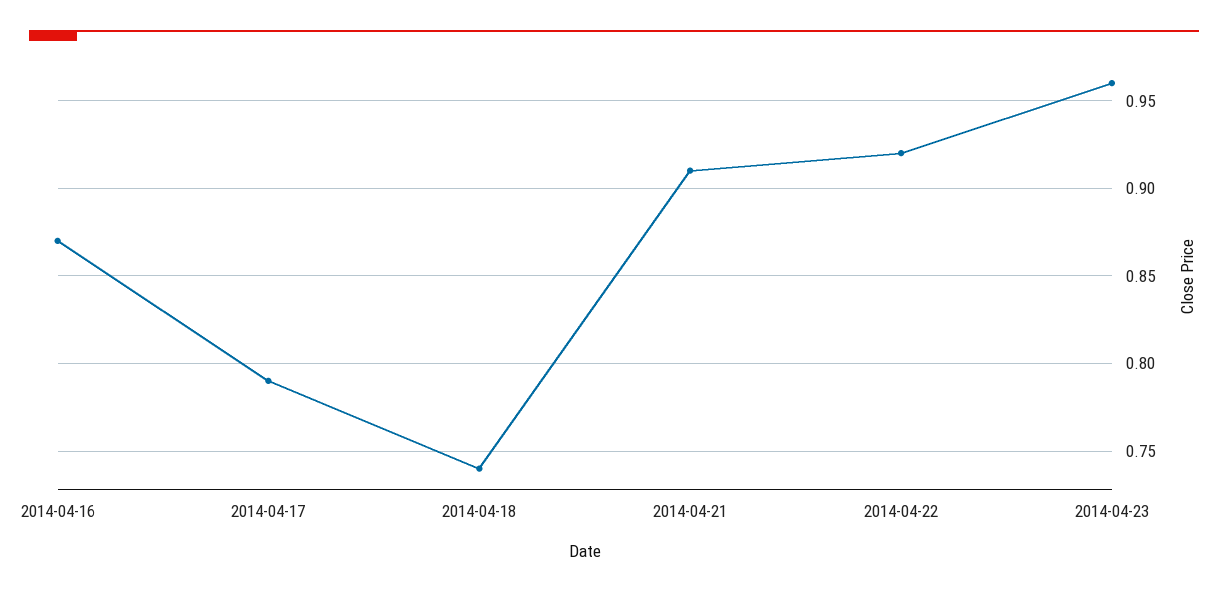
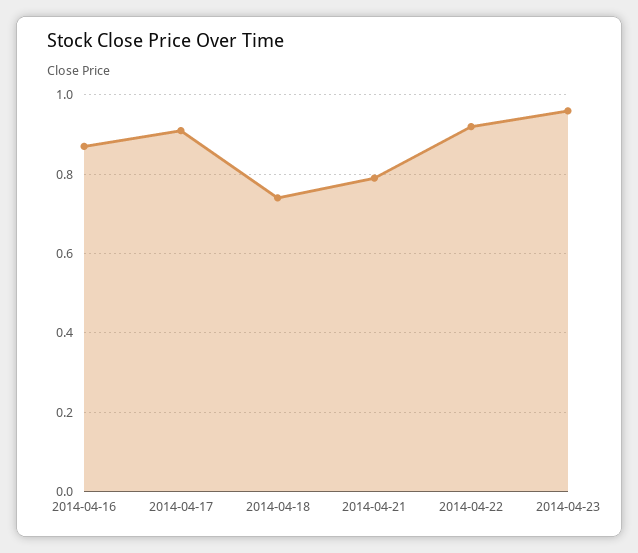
2014-04-17: 0.79 -> 0.9
2014-04-21: 0.91 -> 0.8

